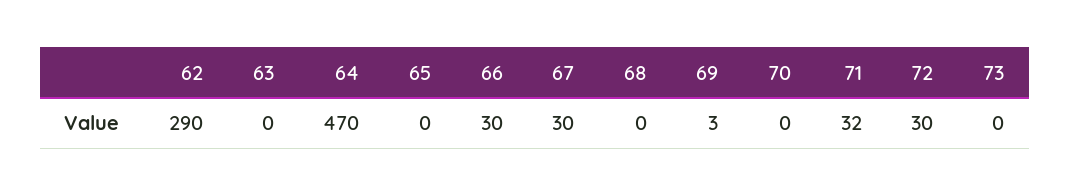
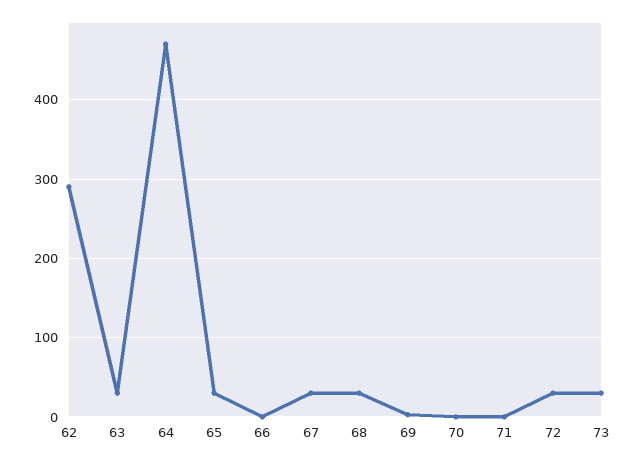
63: 0 -> 30
65: 0 -> 30
66: 30 -> 0
68: 0 -> 30
71: 32 -> 0
73: 0 -> 30

